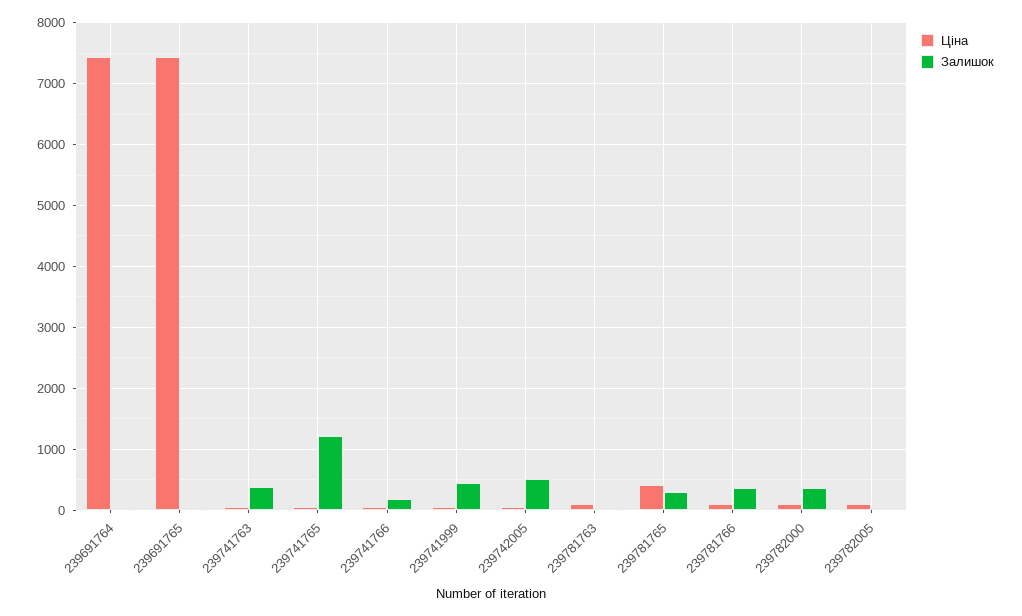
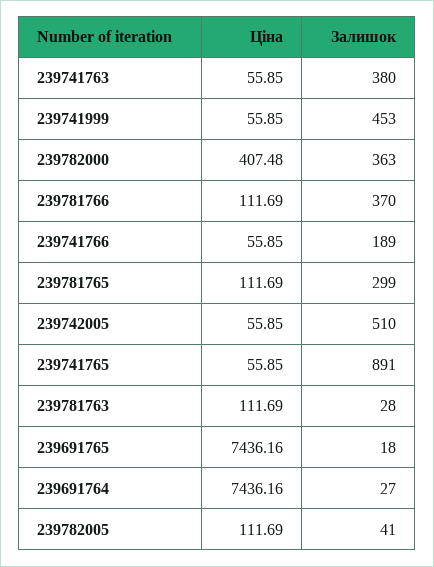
Залишок, 239741765: 1200 -> 891
Ціна, 239781765: 400 -> 111.69
Ціна, 239782000: 100 -> 407.48

